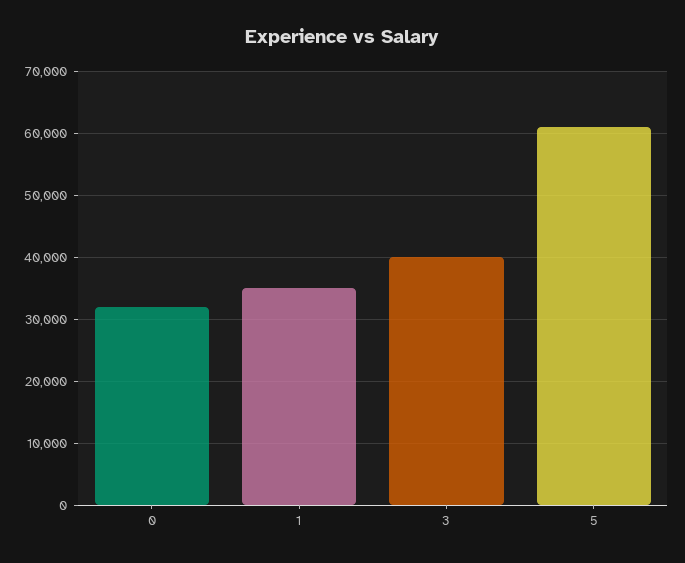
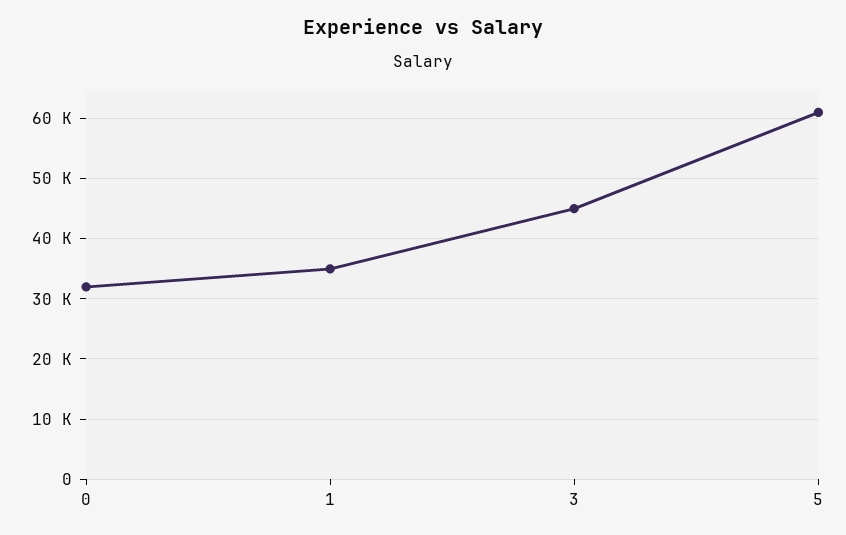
3: 40000 -> 45000

